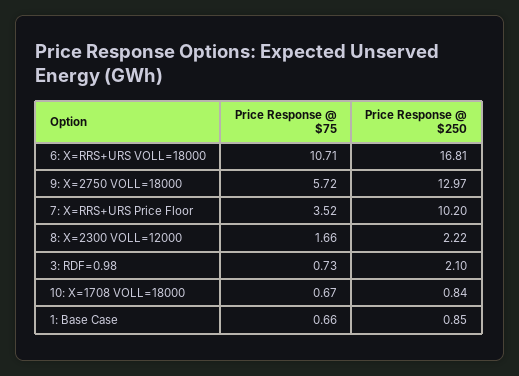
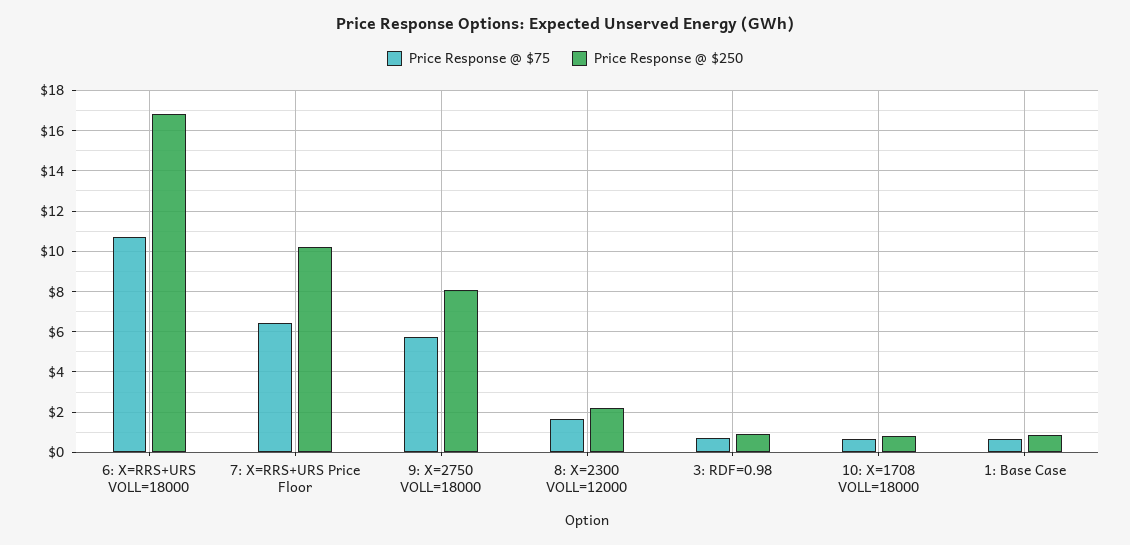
Price Response @ $250, 9: X=2750 VOLL=18000: 12.97 -> 8
Price Response @ $75, 7: X=RRS+URS Price Floor: 3.52 -> 6.5
Price Response @ $250, 3: RDF=0.98: 2.1 -> 1

